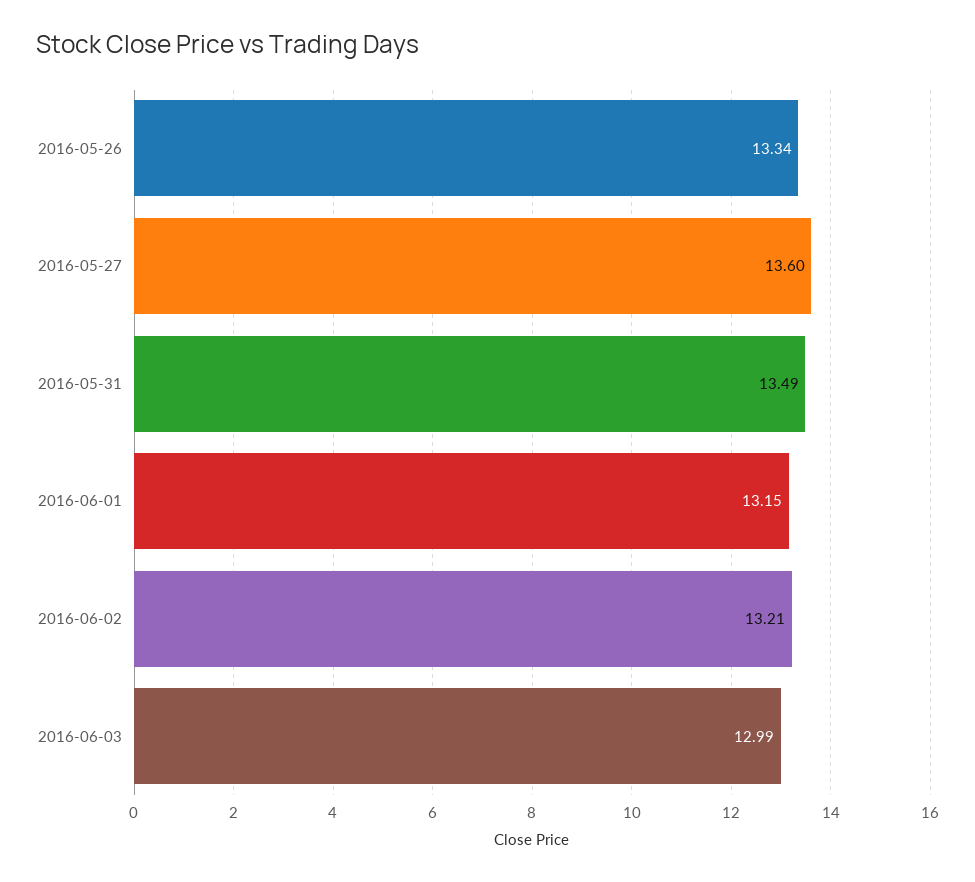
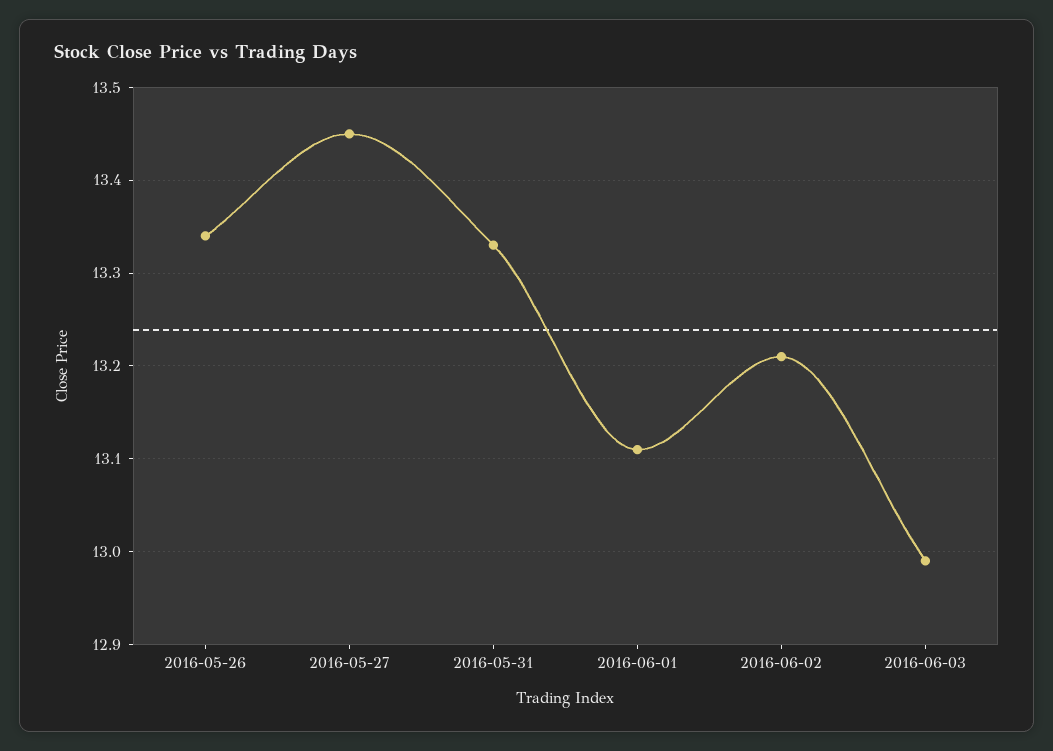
2016-05-27: 13.6 -> 13.45
2016-05-31: 13.49 -> 13.33
2016-06-01: 13.15 -> 13.11

